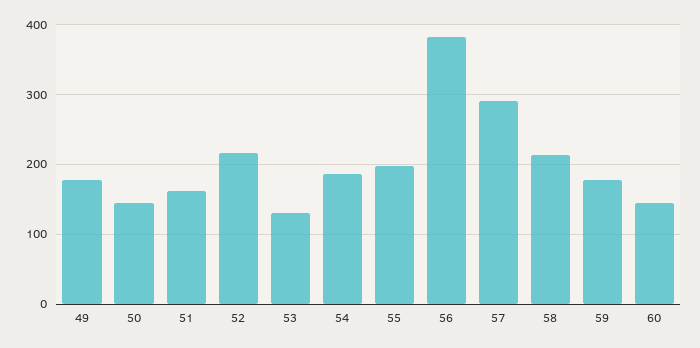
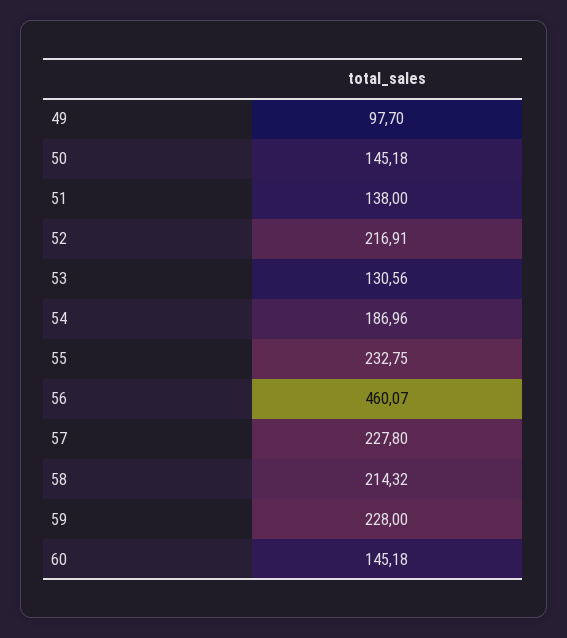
49: 180 -> 97.7
51: 160 -> 138
55: 200 -> 232.75
56: 380 -> 460.07
57: 290 -> 227.8
59: 180 -> 228

